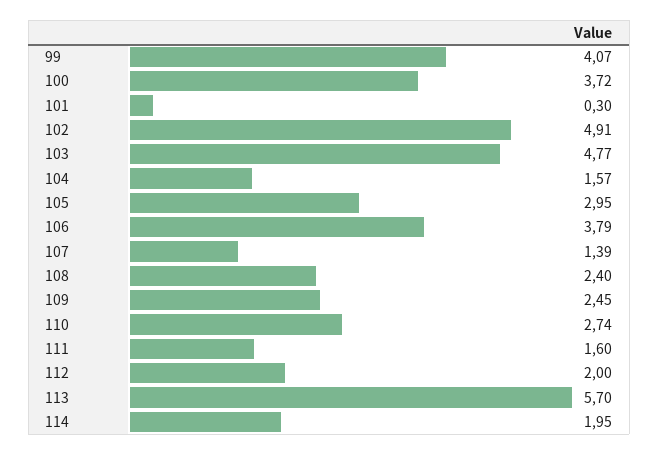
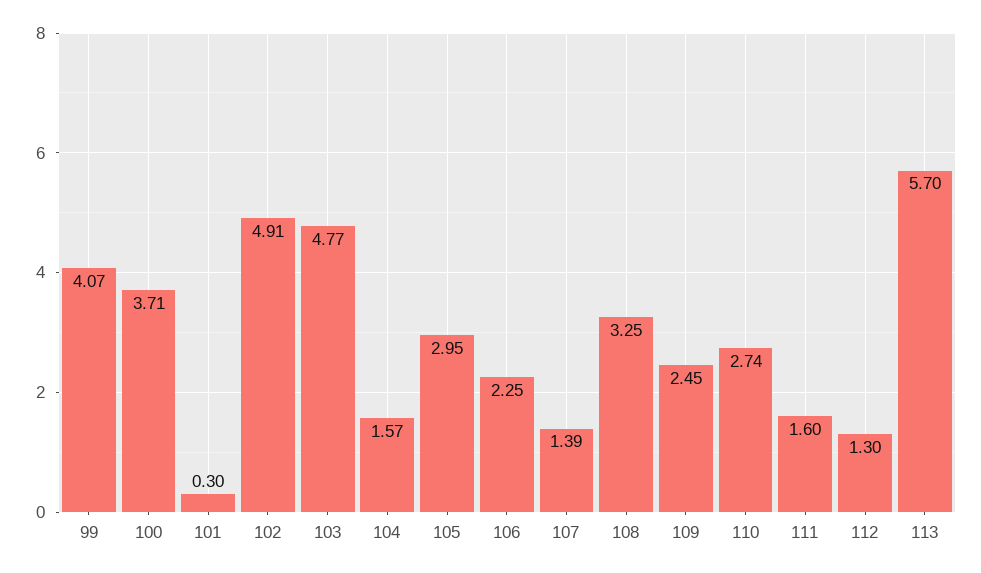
100: 3.72 -> 3.71
106: 3.79 -> 2.25
108: 2.4 -> 3.25
112: 2 -> 1.3
114: 1.95 -> none

